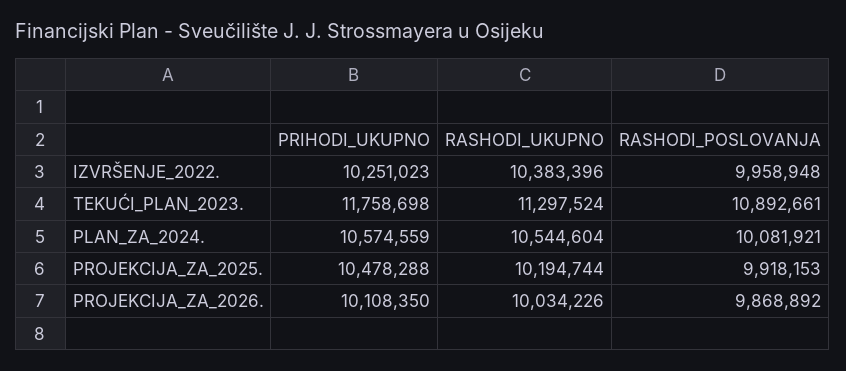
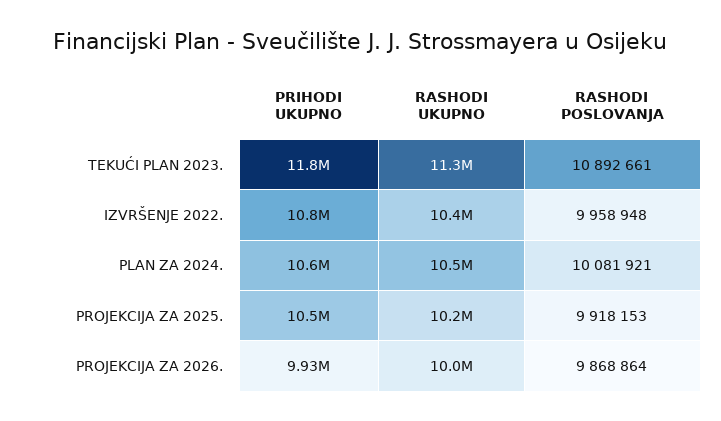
PRIHODI_UKUPNO, IZVRŠENJE_2022.: 10251023 -> 10800000
PRIHODI_UKUPNO, PROJEKCIJA_ZA_2026.: 10108350 -> 9930000
RASHODI_POSLOVANJA, PROJEKCIJA_ZA_2026.: 9868892 -> 9868864

